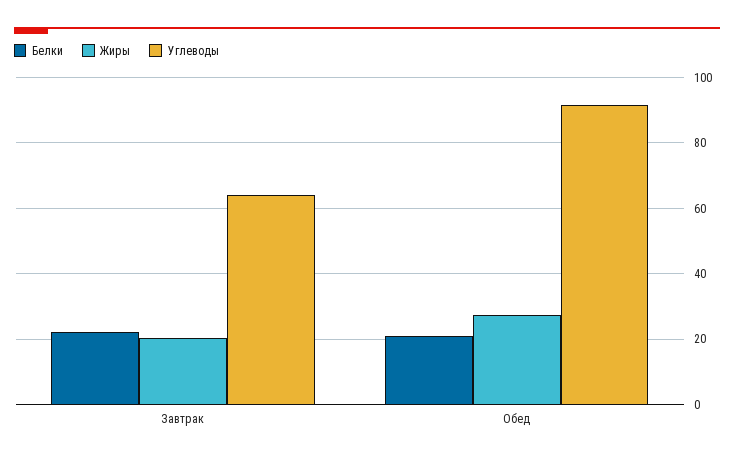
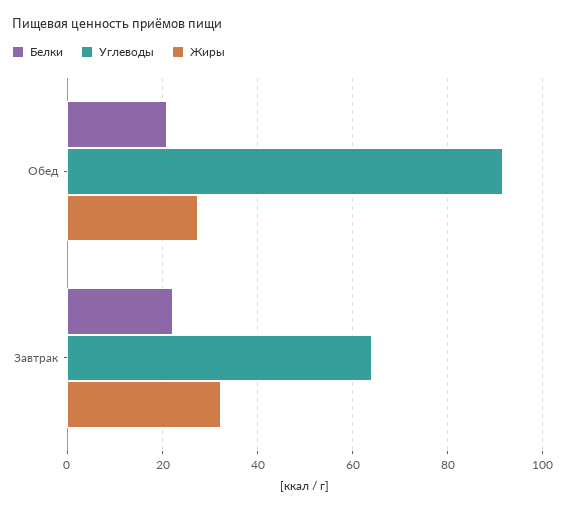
Жиры, Завтрак: 20 -> 32

